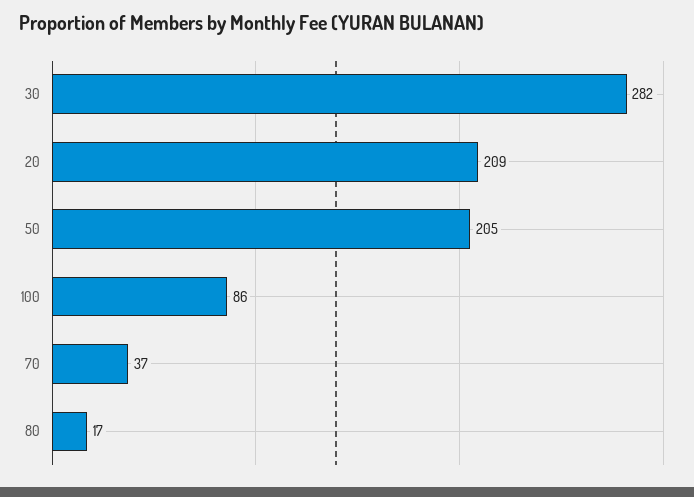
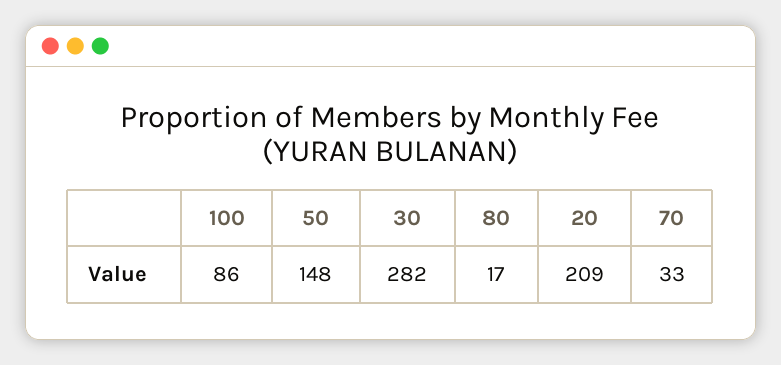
50: 205 -> 148
70: 37 -> 33

